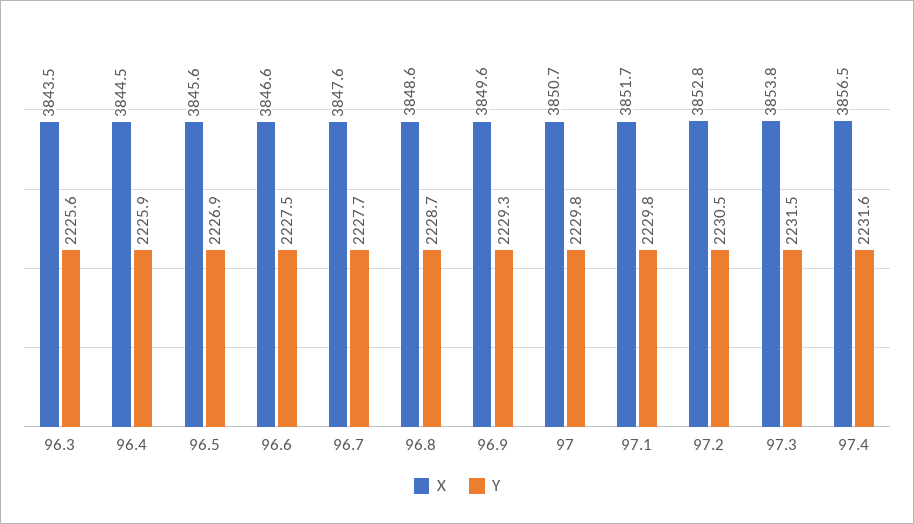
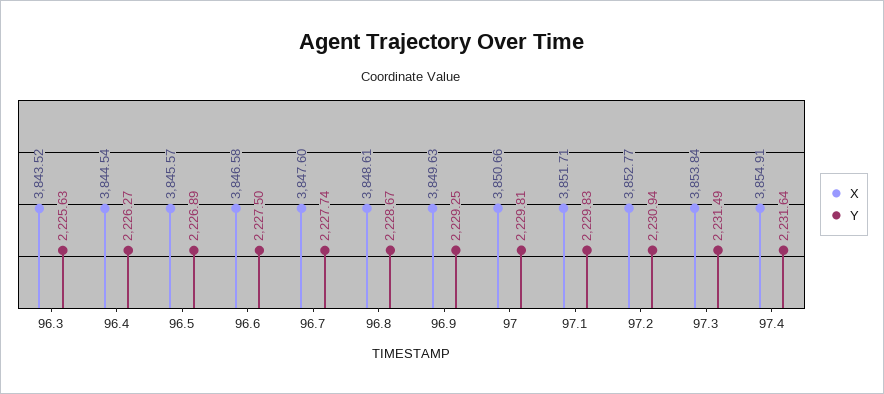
Y, 96.4: 2225.9 -> 2226.27
Y, 97.2: 2230.5 -> 2230.94
X, 97.4: 3856.5 -> 3854.91

